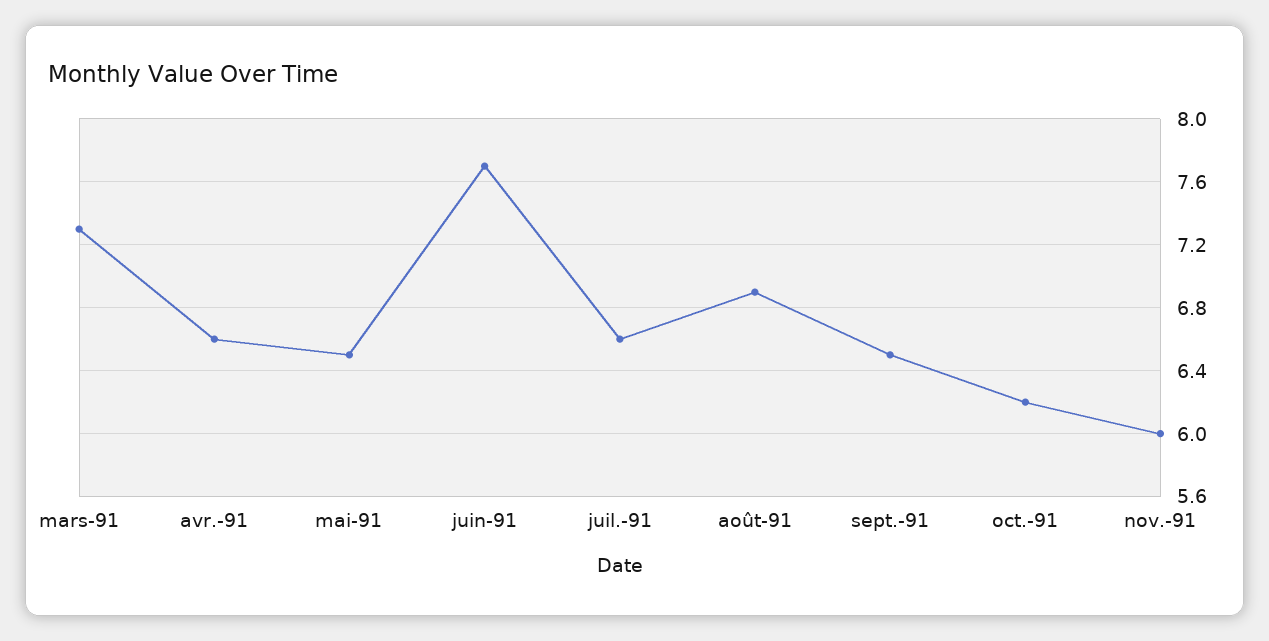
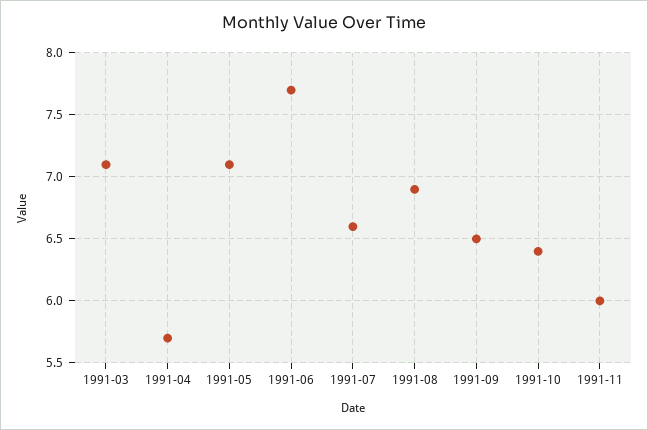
mars-91: 7.3 -> 7.1
avr.-91: 6.6 -> 5.7
mai-91: 6.5 -> 7.1
oct.-91: 6.2 -> 6.4

